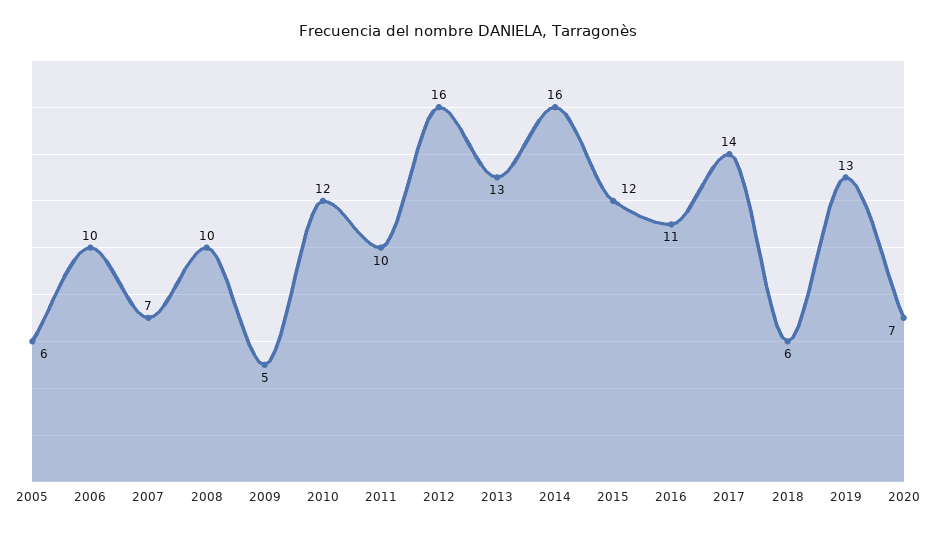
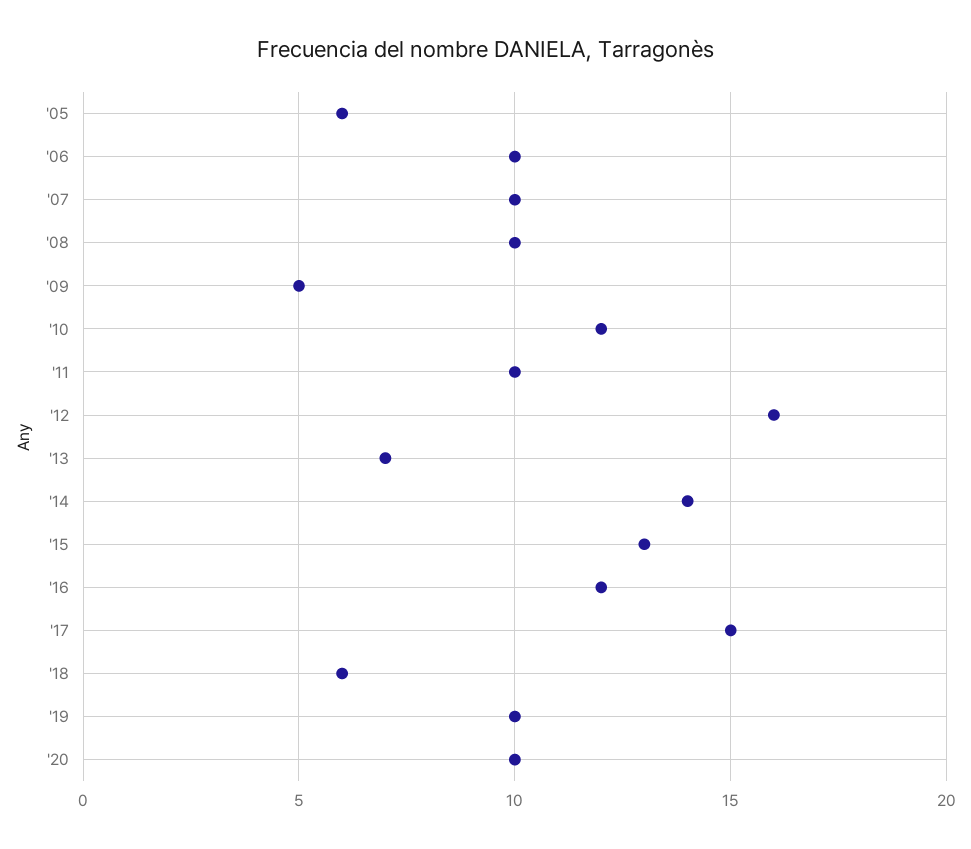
2007: 7 -> 10
2013: 13 -> 7
2014: 16 -> 14
2015: 12 -> 13
2016: 11 -> 12
2017: 14 -> 15
2019: 13 -> 10
2020: 7 -> 10

